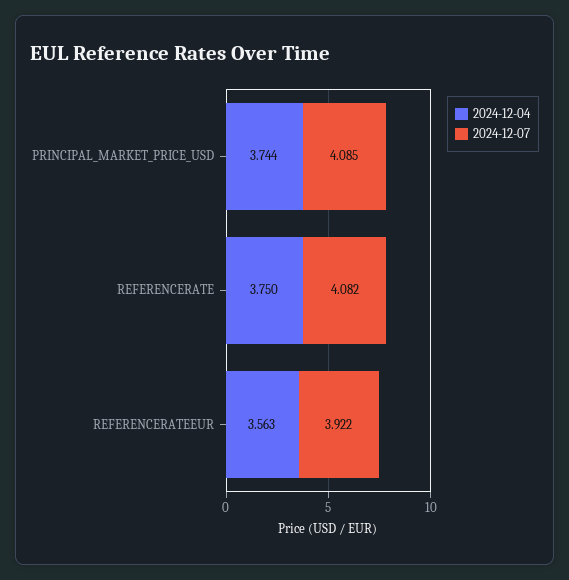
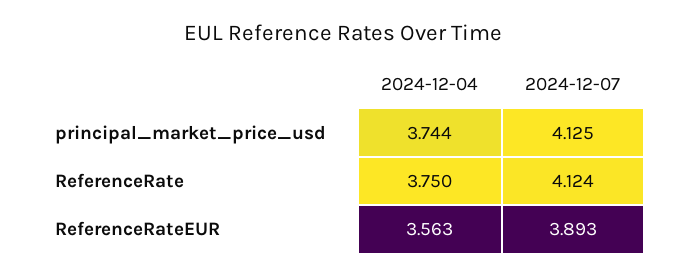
2024-12-07, PRINCIPAL_MARKET_PRICE_USD: 4.085 -> 4.125
2024-12-07, REFERENCERATE: 4.082 -> 4.124
2024-12-07, REFERENCERATEEUR: 3.922 -> 3.893

